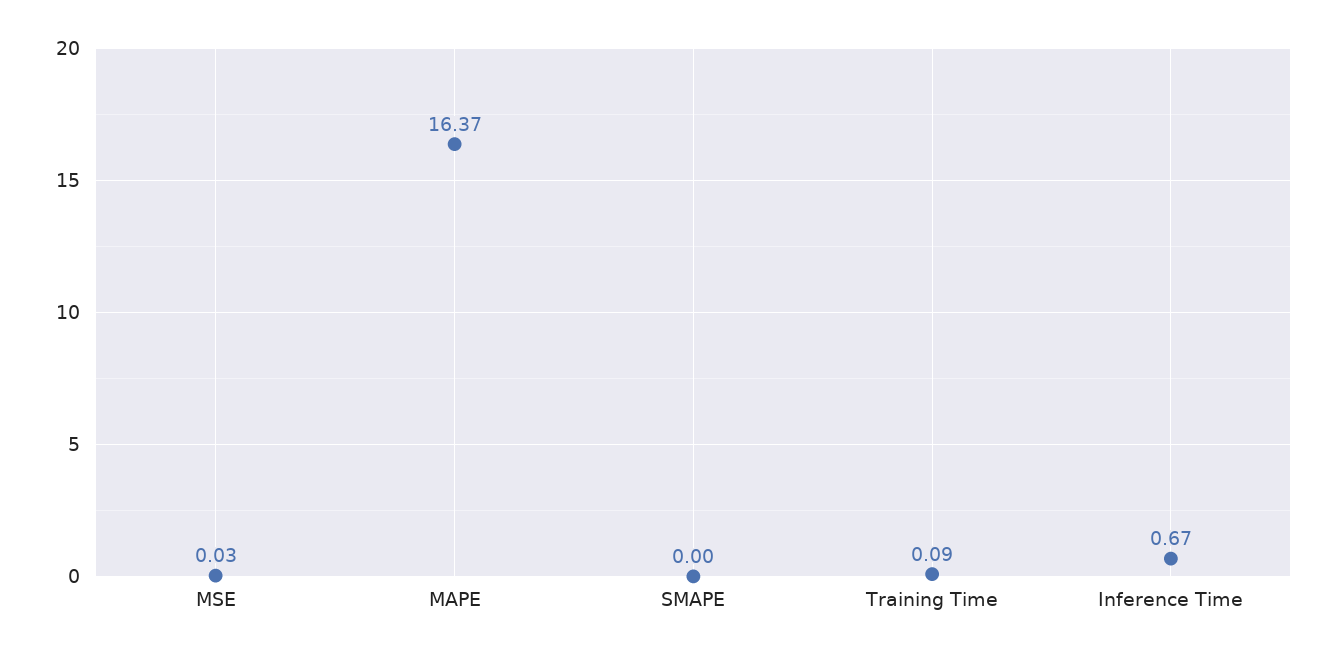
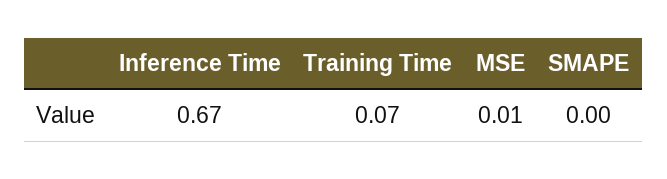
MSE: 0.03 -> 0.01
MAPE: 16.37 -> none
Training Time: 0.09 -> 0.07

